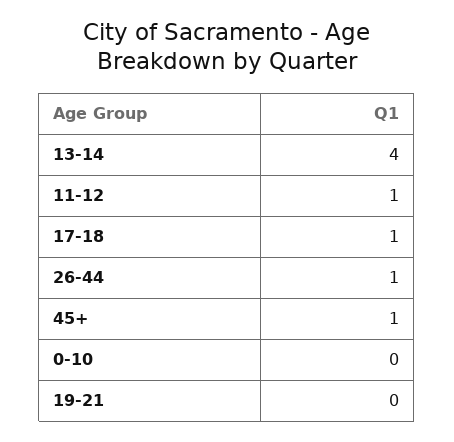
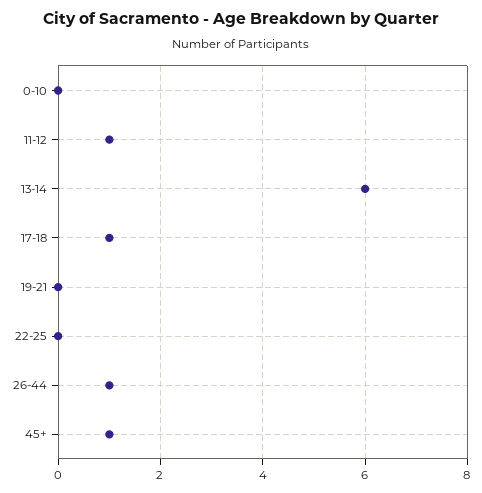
13-14: 4 -> 6
22-25: none -> 0

